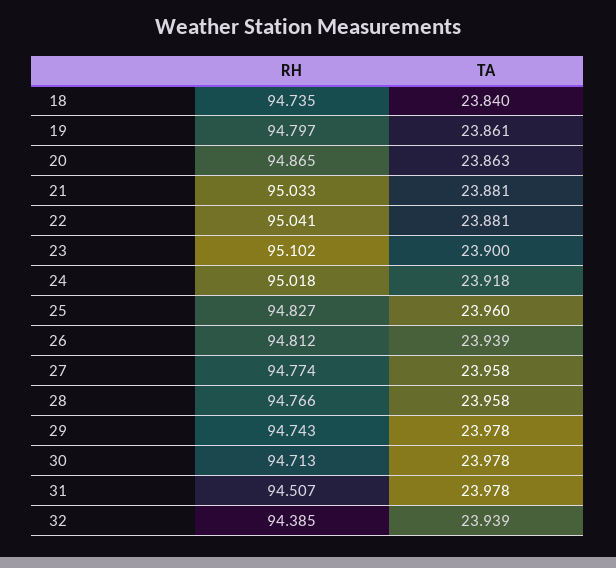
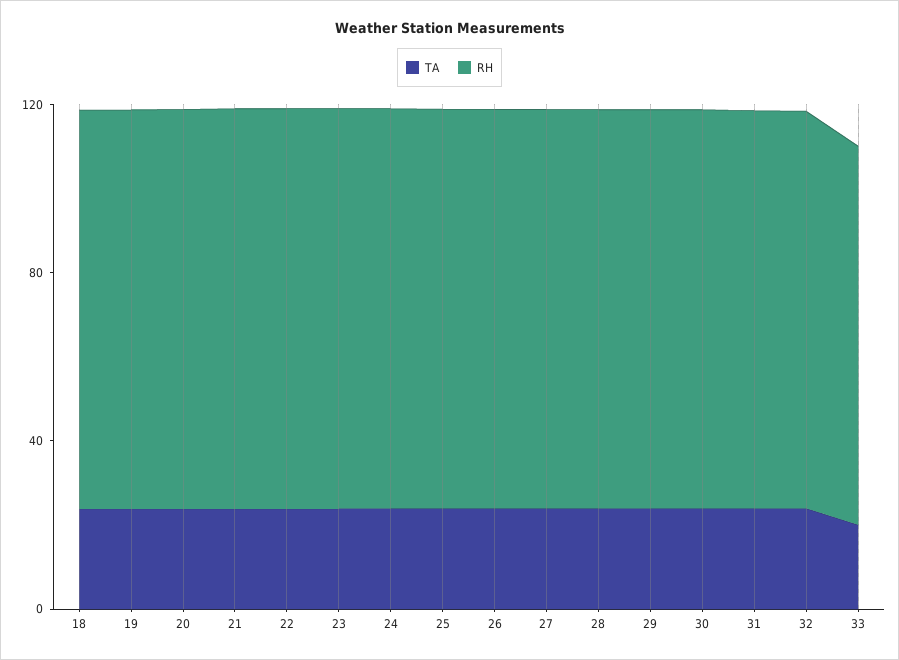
TA, 33: none -> 20
RH, 33: none -> 90

